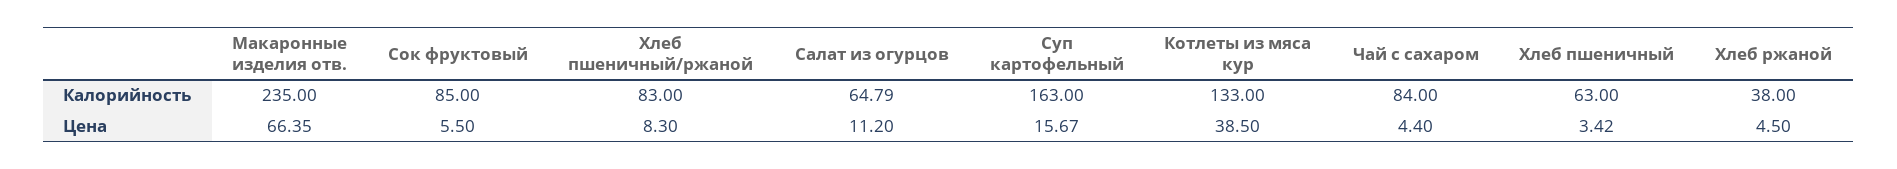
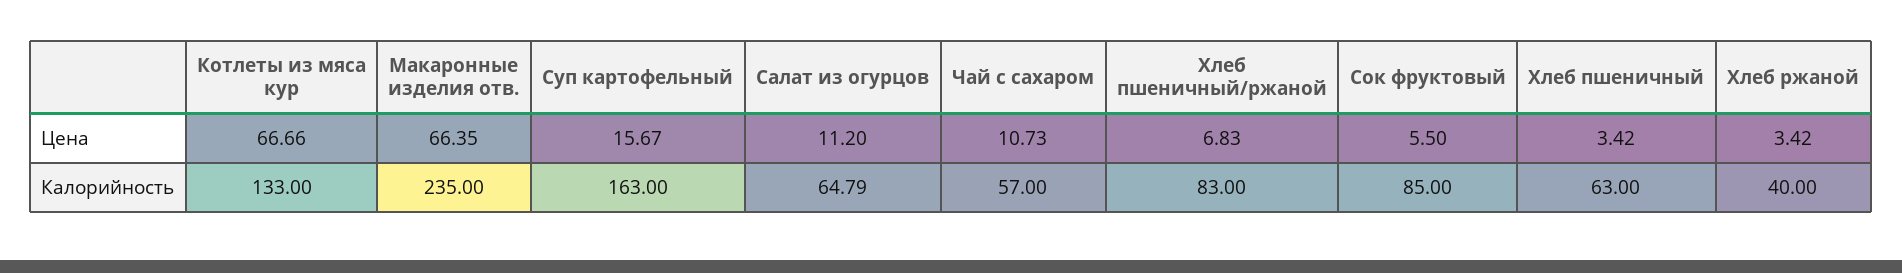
Чай с сахаром, Калорийность: 84 -> 57
Хлеб ржаной, Калорийность: 38 -> 40
Хлеб пшеничный/ржаной, Цена: 8.3 -> 6.83
Котлеты из мяса кур, Цена: 38.5 -> 66.66
Чай с сахаром, Цена: 4.4 -> 10.73
Хлеб ржаной, Цена: 4.5 -> 3.42

